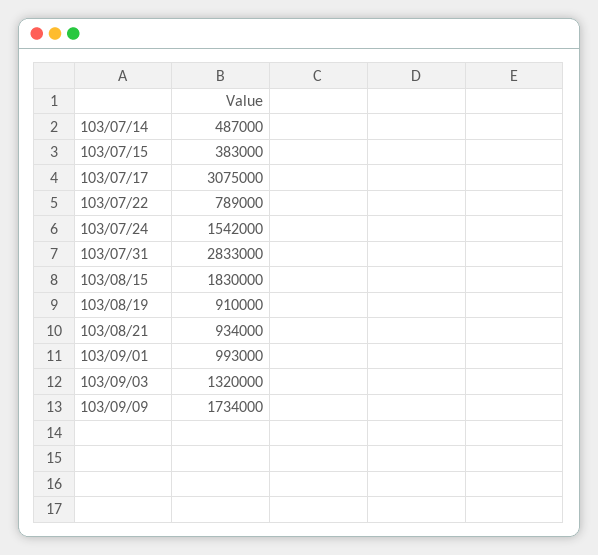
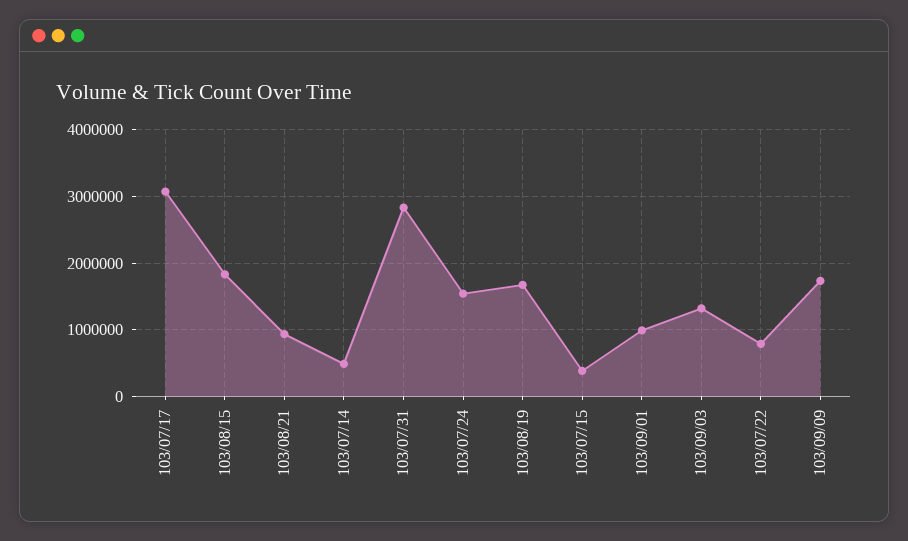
103/08/19: 910000 -> 1700000

